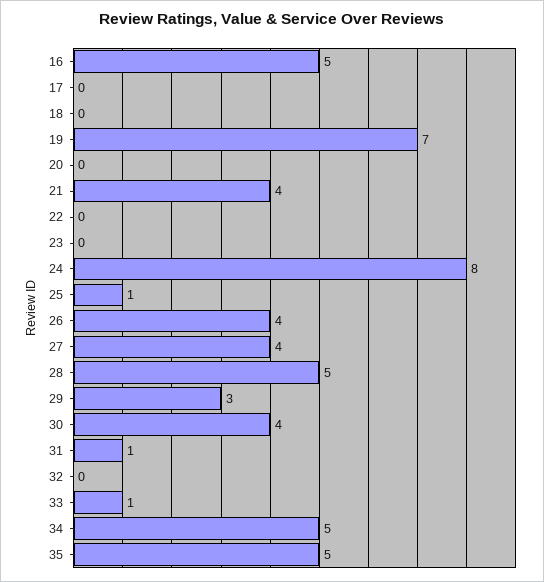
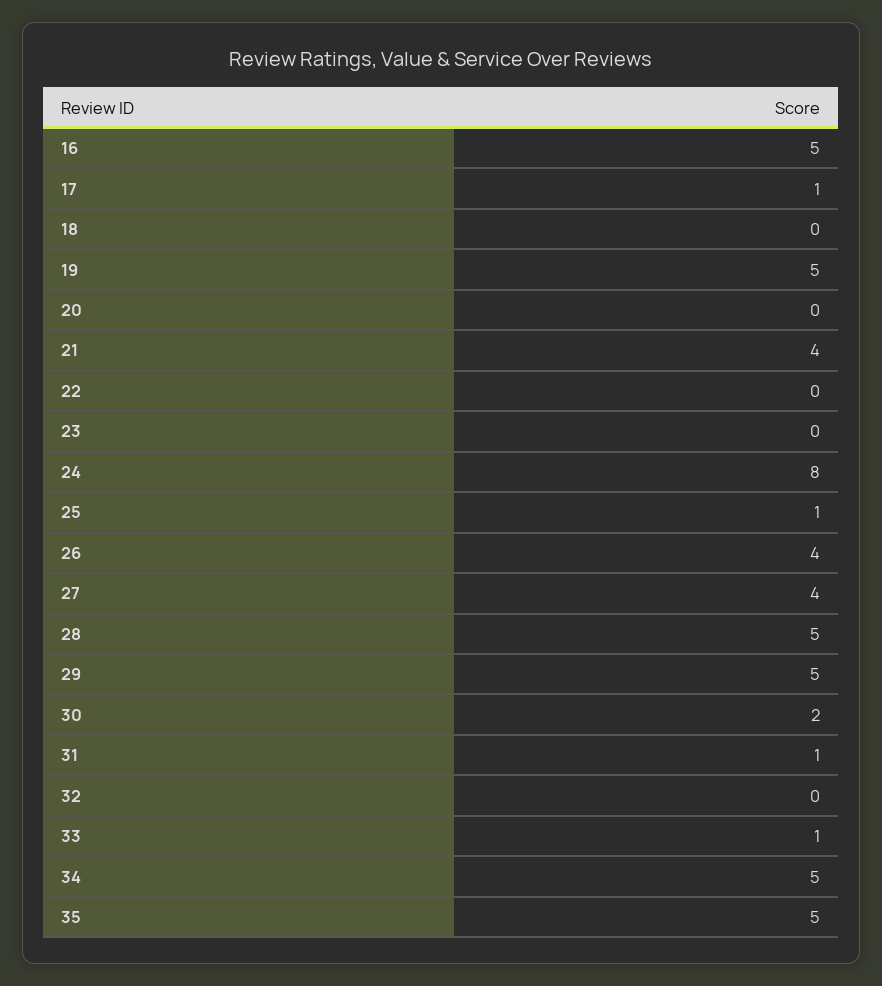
17: 0 -> 1
19: 7 -> 5
29: 3 -> 5
30: 4 -> 2

